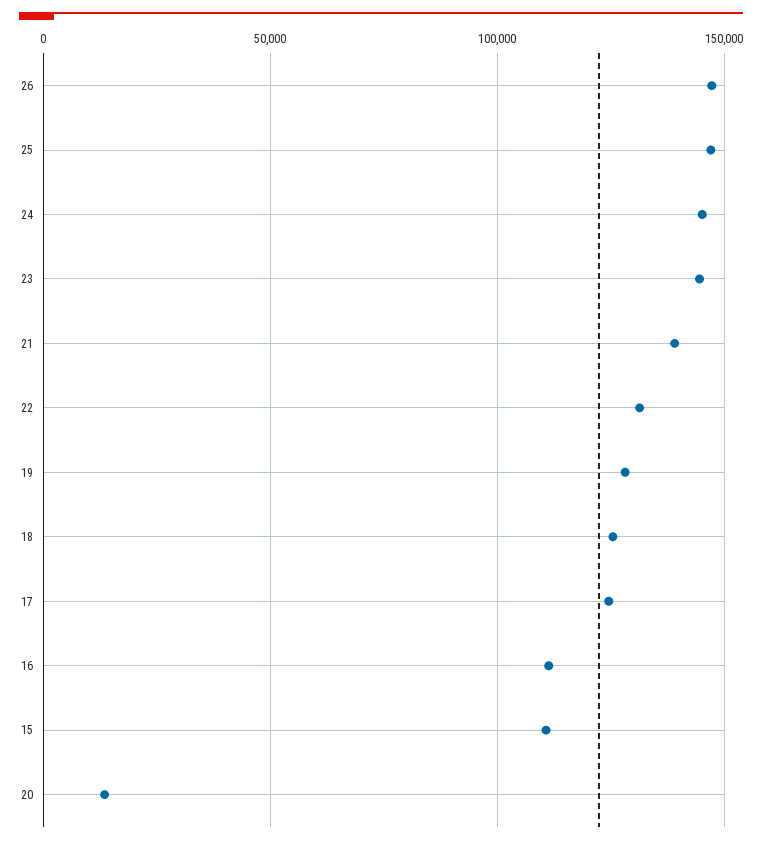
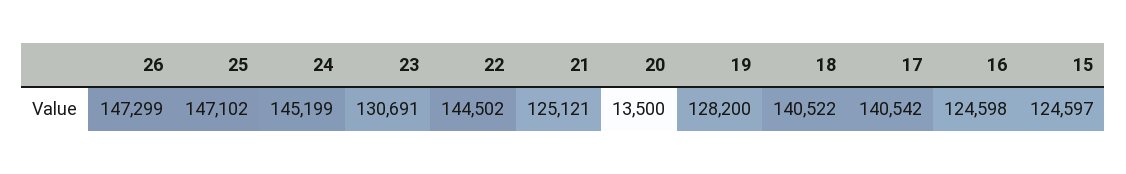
23: 145000 -> 130691
21: 140000 -> 125121
22: 130000 -> 144502
18: 125000 -> 140522
17: 125000 -> 140542
16: 110000 -> 124598
15: 110000 -> 124597

